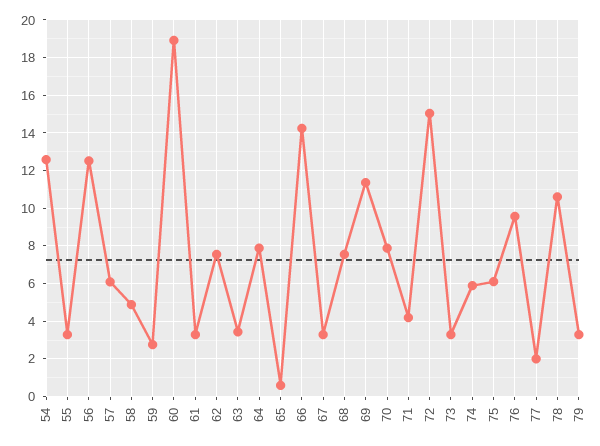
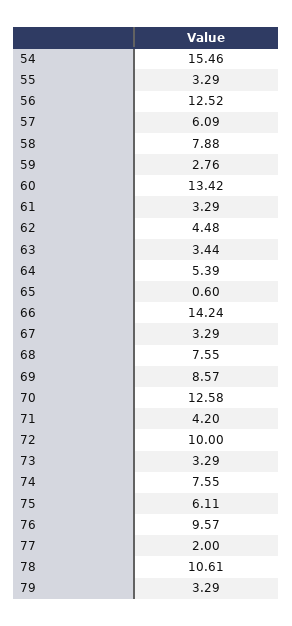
54: 12.5 -> 15.46
58: 5 -> 7.88
60: 19 -> 13.42
62: 7.5 -> 4.48
64: 8 -> 5.39
69: 11.5 -> 8.57
70: 8 -> 12.58
72: 15 -> 10
74: 6 -> 7.55

